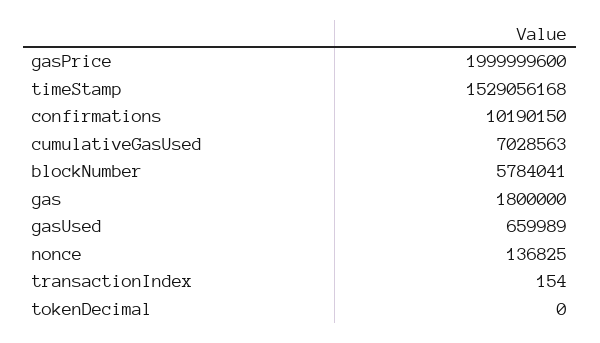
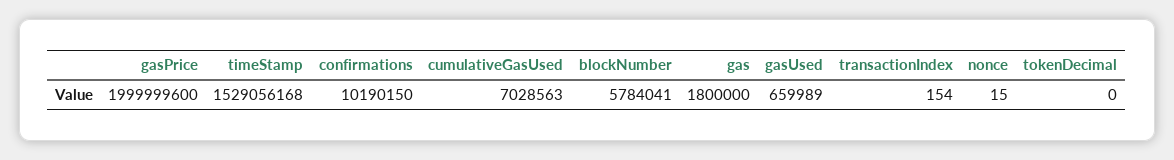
nonce: 136825 -> 15

